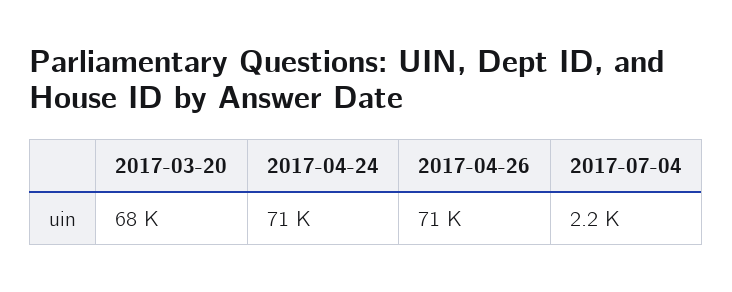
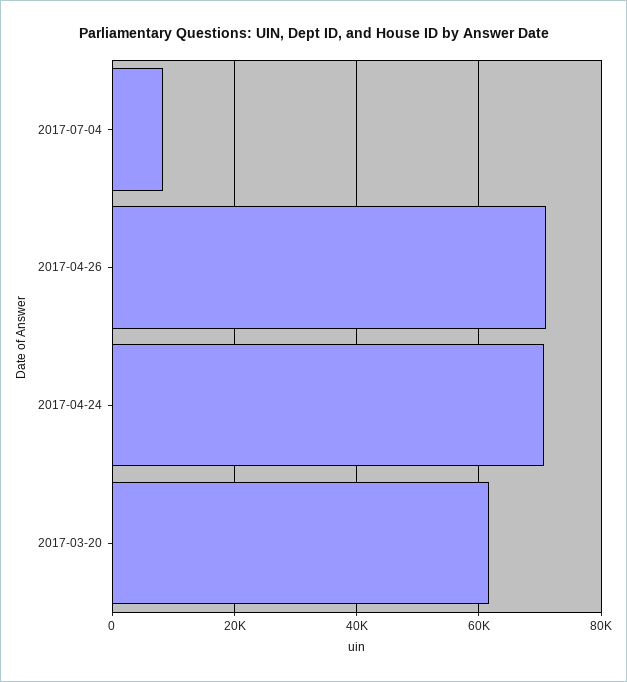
2017-03-20: 68000 -> 62000
2017-07-04: 2200 -> 8000

